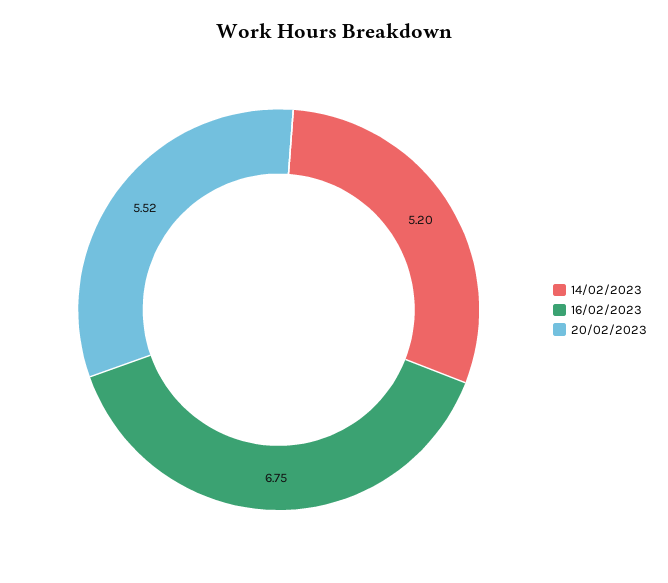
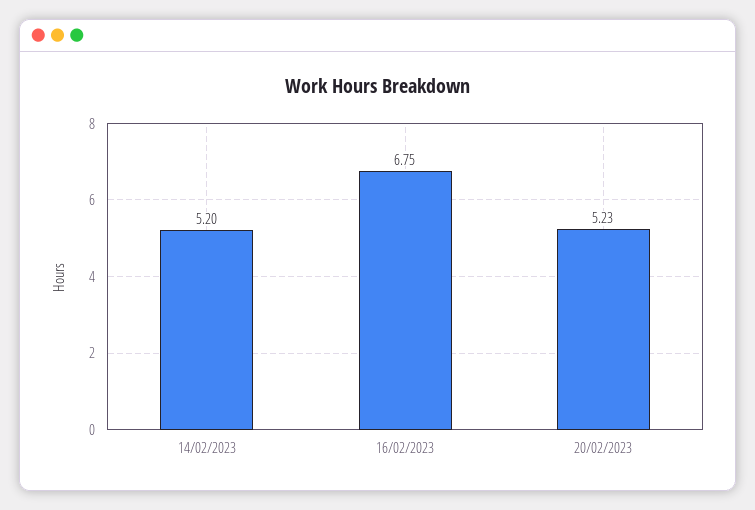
20/02/2023: 5.52 -> 5.23

